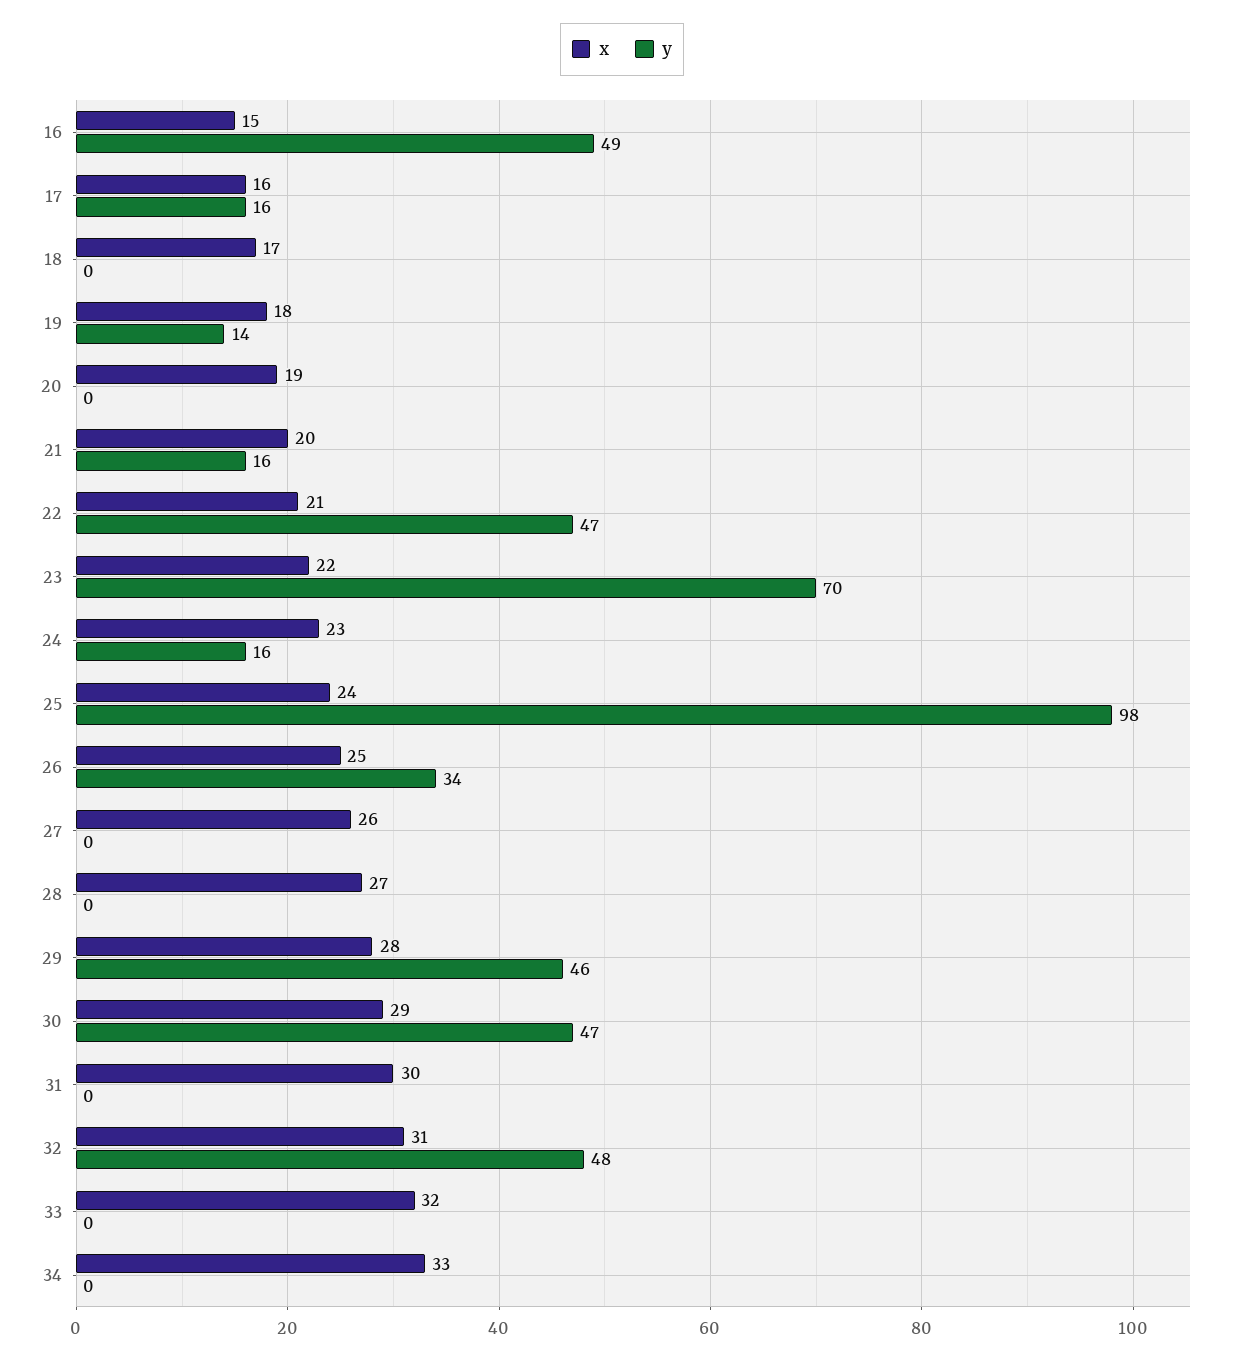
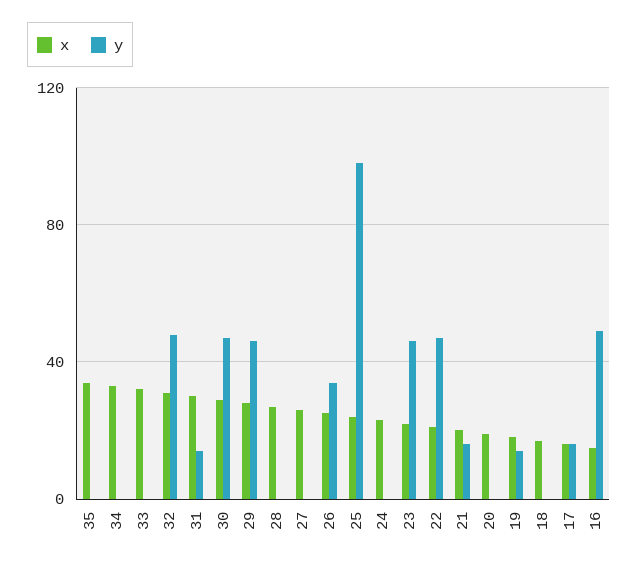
y, 23: 70 -> 45
y, 24: 16 -> 0
y, 31: 0 -> 15
x, 35: none -> 35
y, 35: none -> 0

